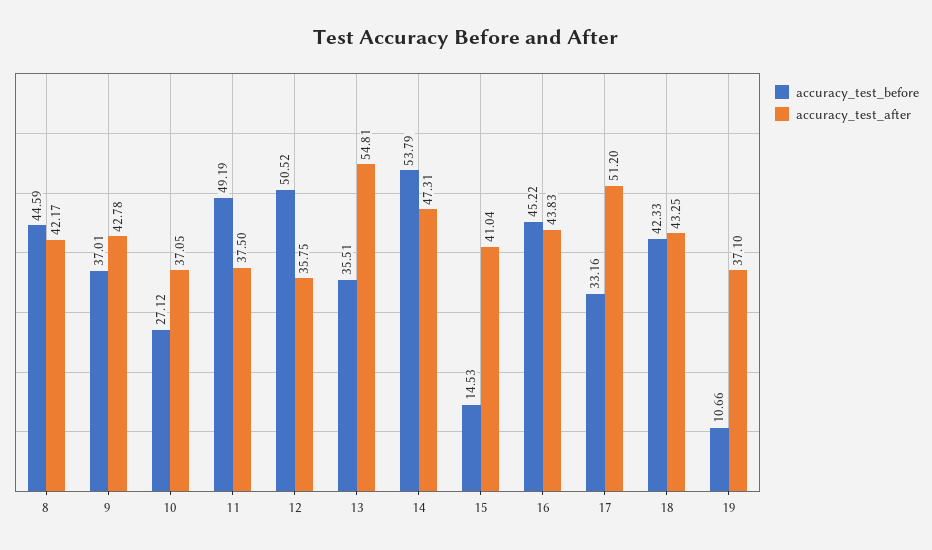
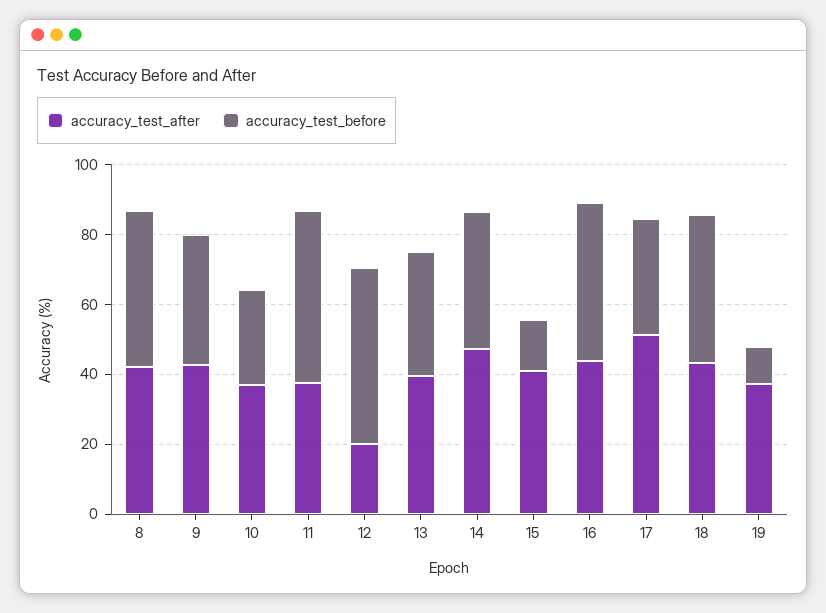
accuracy_test_after, 12: 35.75 -> 20
accuracy_test_after, 13: 54.81 -> 40
accuracy_test_before, 14: 53.79 -> 40

